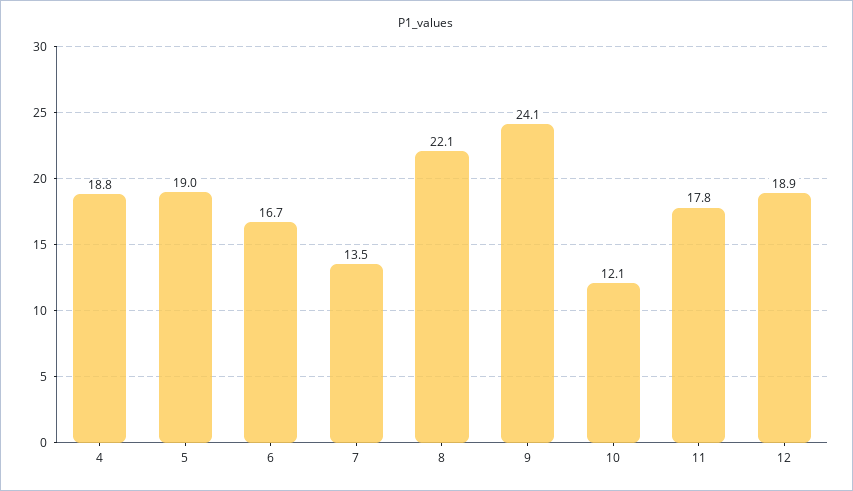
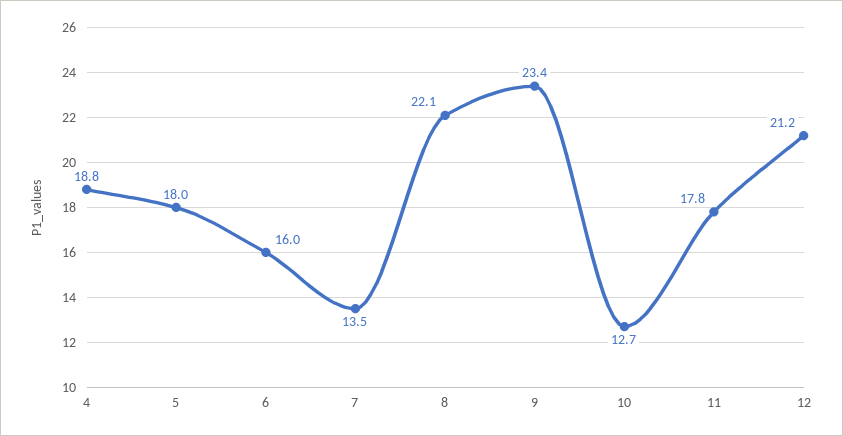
5: 19 -> 18
6: 16.7 -> 16
9: 24.1 -> 23.4
10: 12.1 -> 12.7
12: 18.9 -> 21.2

